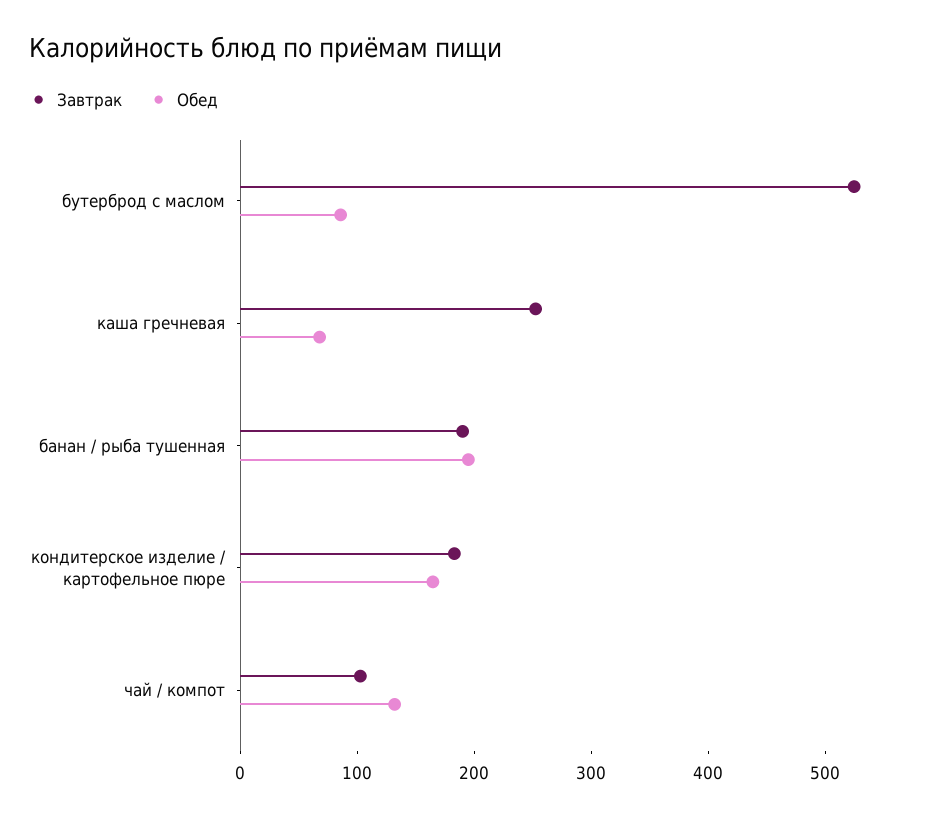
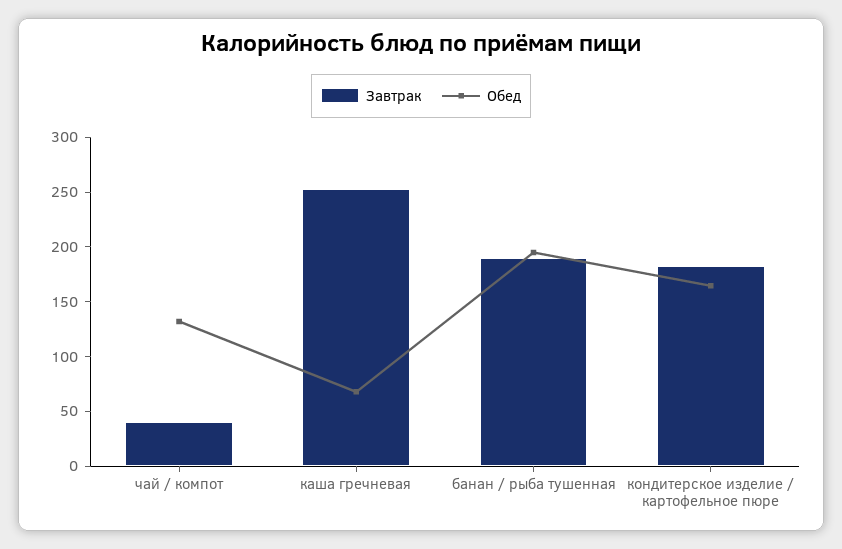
Завтрак, бутерброд с маслом: 520 -> none
Обед, бутерброд с маслом: 80 -> none
Завтрак, чай / компот: 100 -> 40

